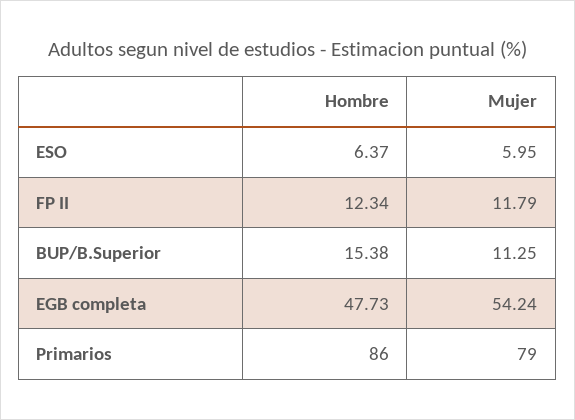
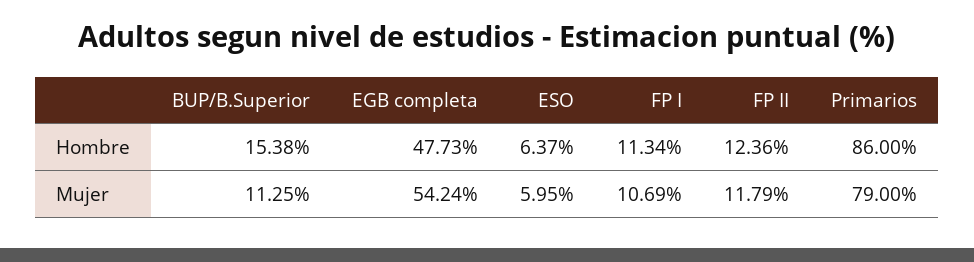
Hombre, FP II: 12.34 -> 12.36
Hombre, FP I: none -> 11.34
Mujer, FP I: none -> 10.69

